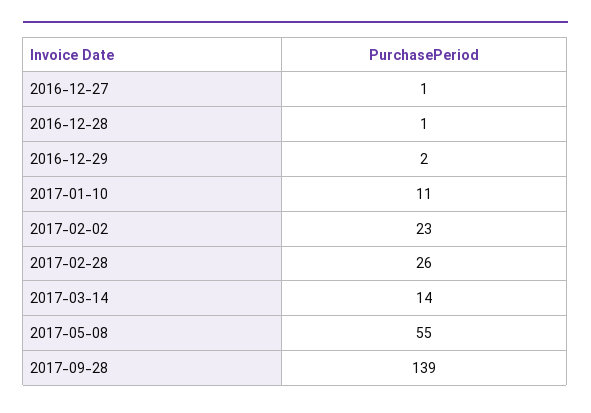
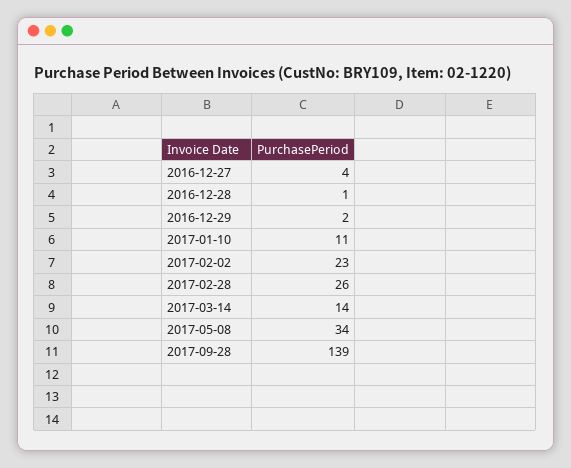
2016-12-27: 1 -> 4
2017-05-08: 55 -> 34

